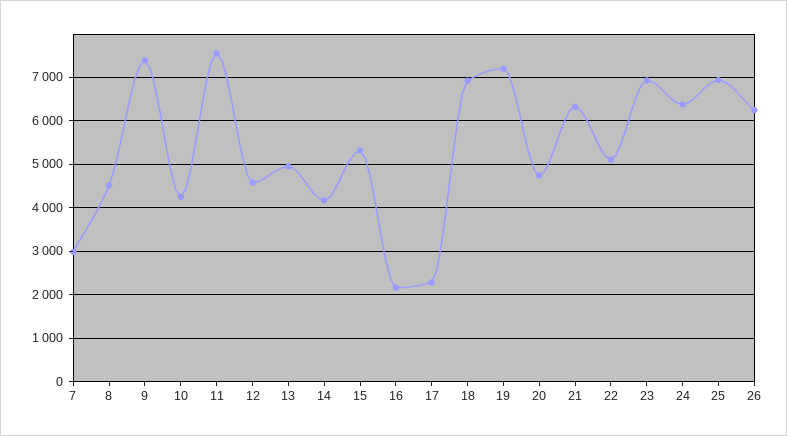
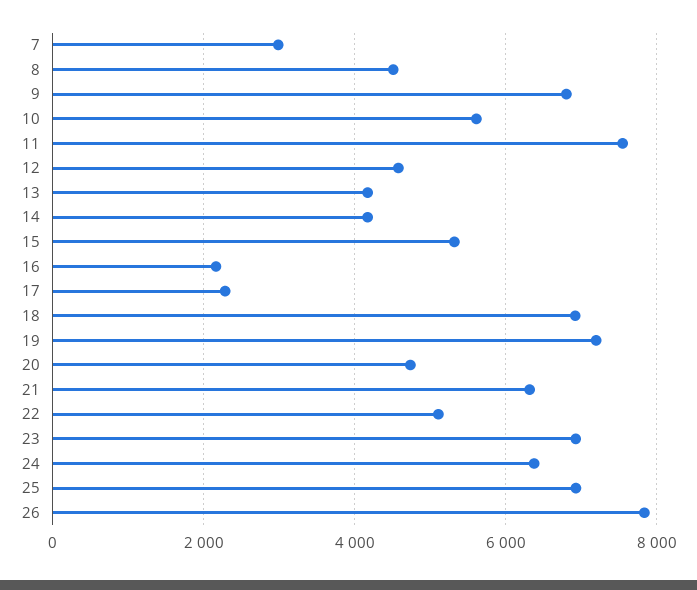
9: 7400 -> 6800
10: 4200 -> 5600
13: 5000 -> 4200
26: 6200 -> 7800

